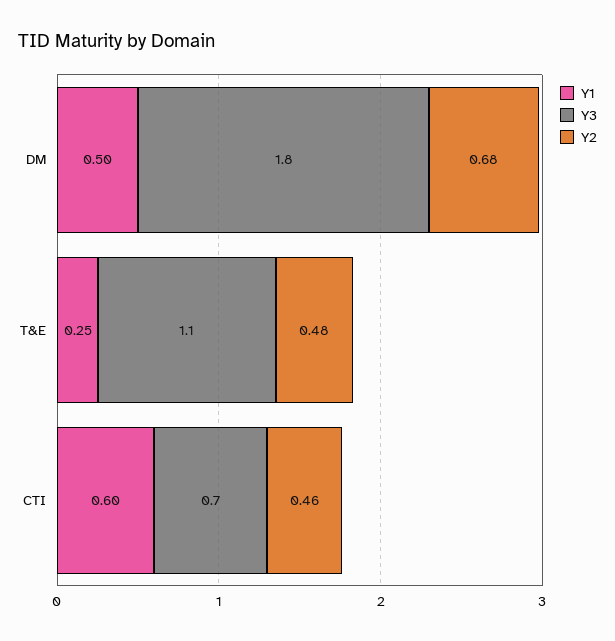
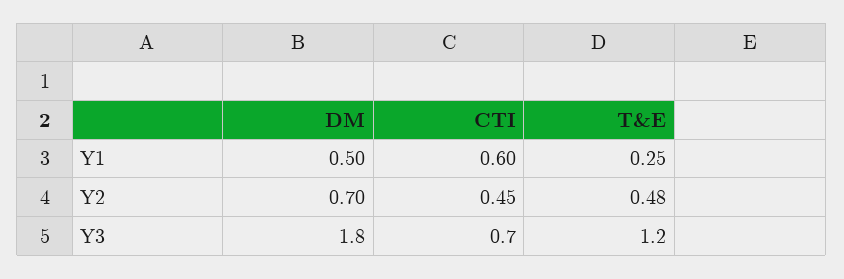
Y2, DM: 0.68 -> 0.7
Y3, T&E: 1.1 -> 1.2
Y2, CTI: 0.46 -> 0.45

